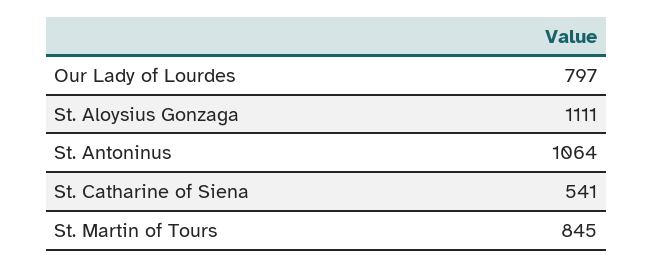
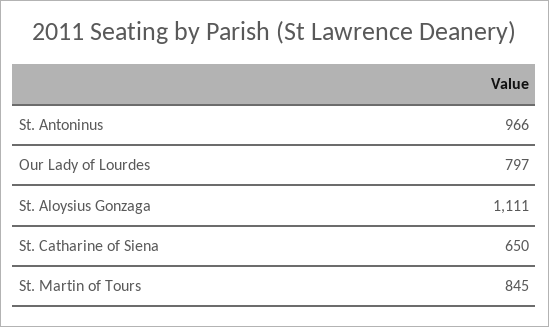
St. Antoninus: 1064 -> 966
St. Catharine of Siena: 541 -> 650

